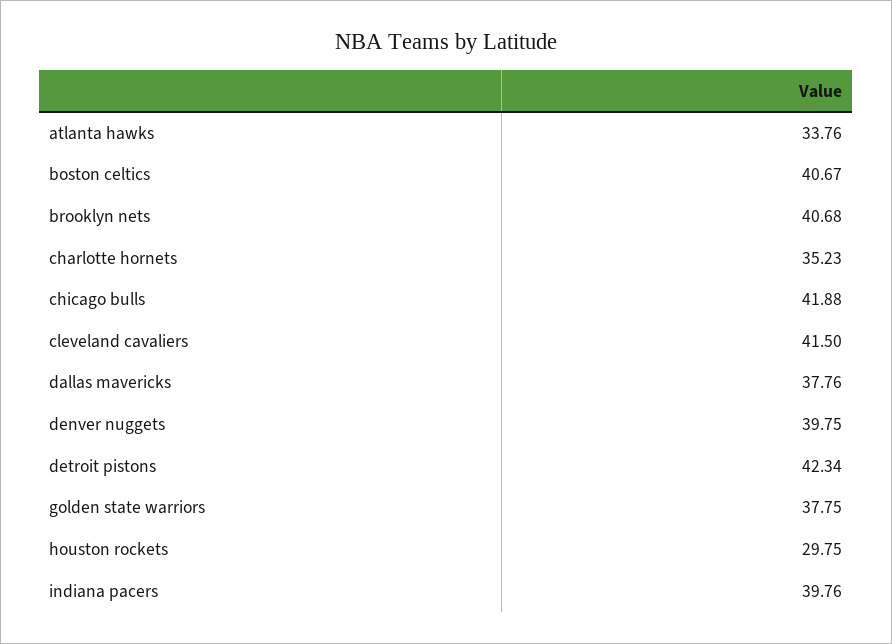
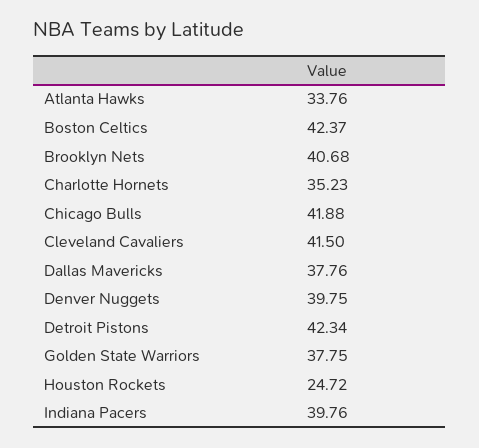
boston celtics: 40.67 -> 42.37
houston rockets: 29.75 -> 24.72

